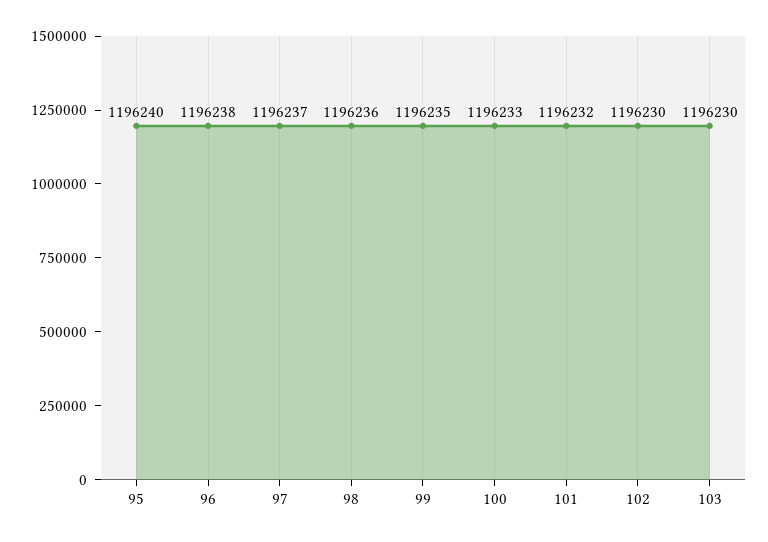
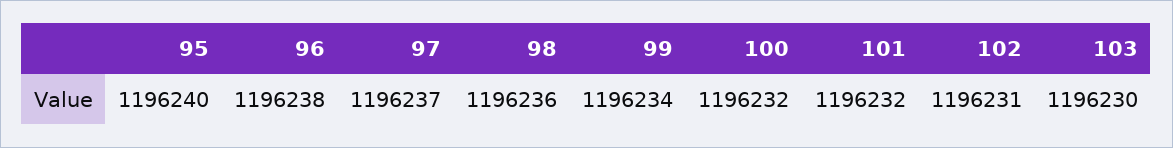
99: 1196235 -> 1196234
100: 1196233 -> 1196232
102: 1196230 -> 1196231

